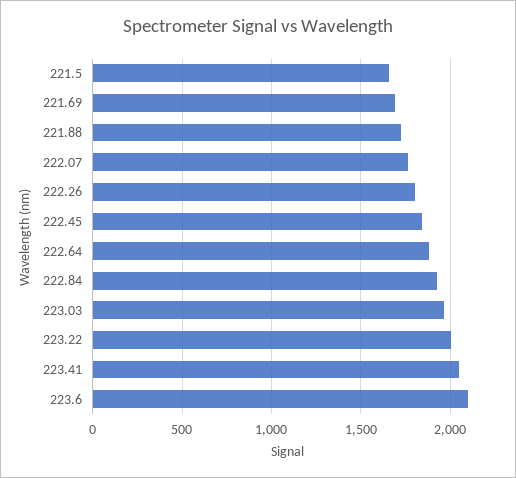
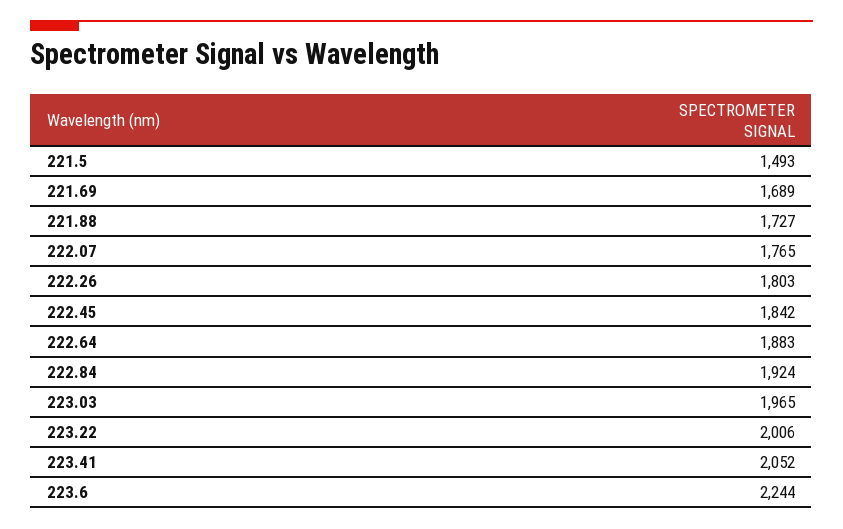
221.5: 1650 -> 1493
223.6: 2100 -> 2244

